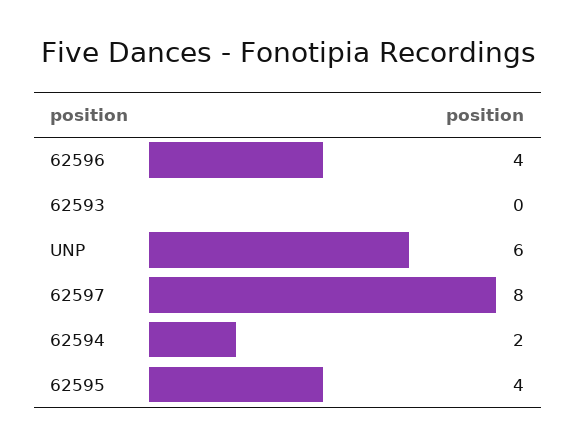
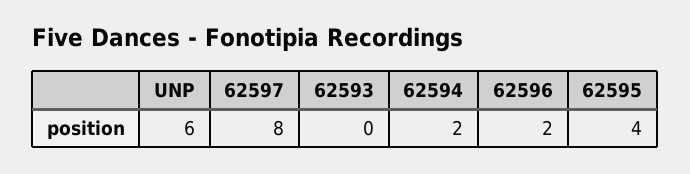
62596: 4 -> 2

